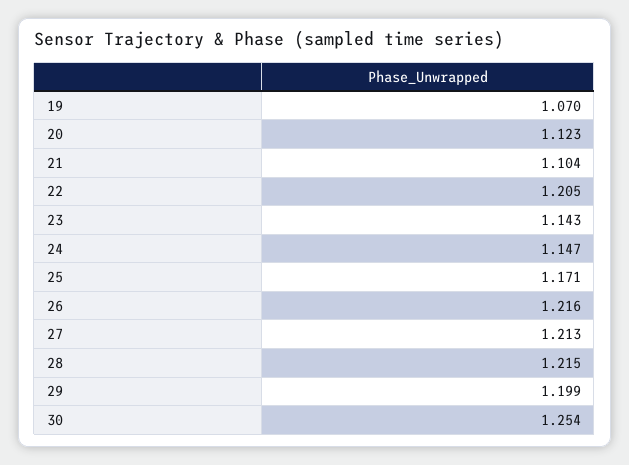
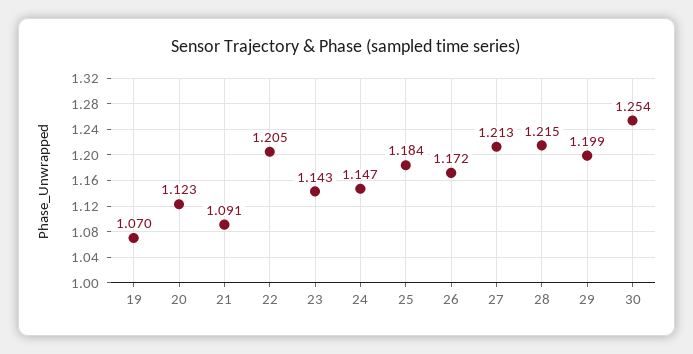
21: 1.104 -> 1.091
25: 1.171 -> 1.184
26: 1.216 -> 1.172

